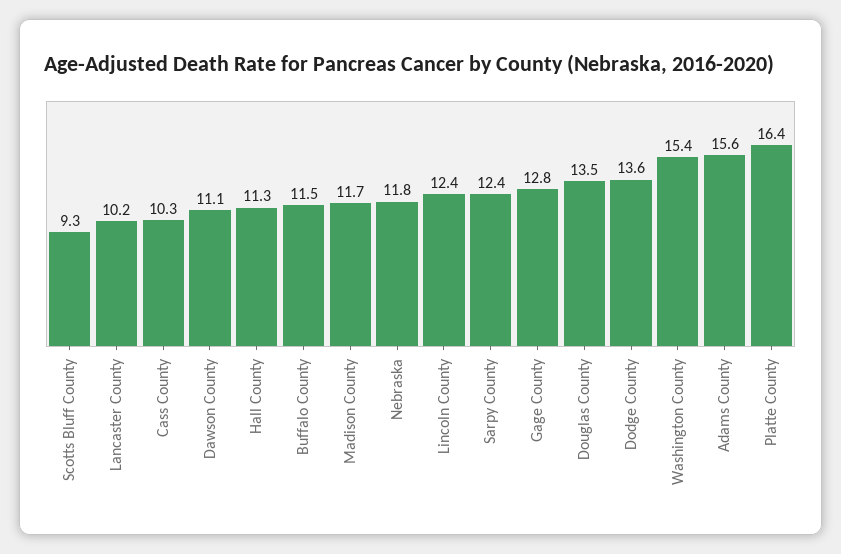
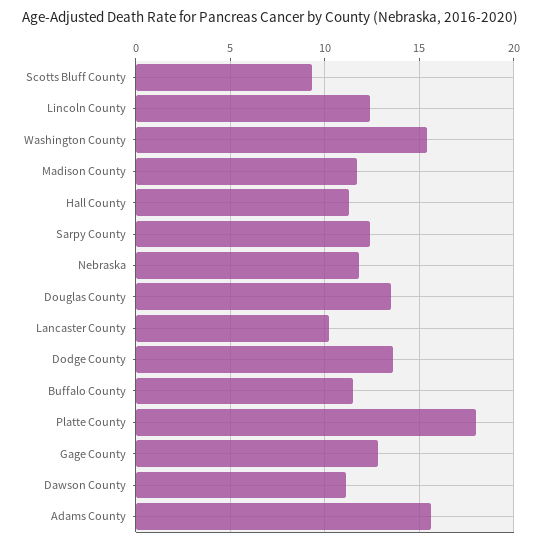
Cass County: 10.3 -> none
Platte County: 16.4 -> 18

